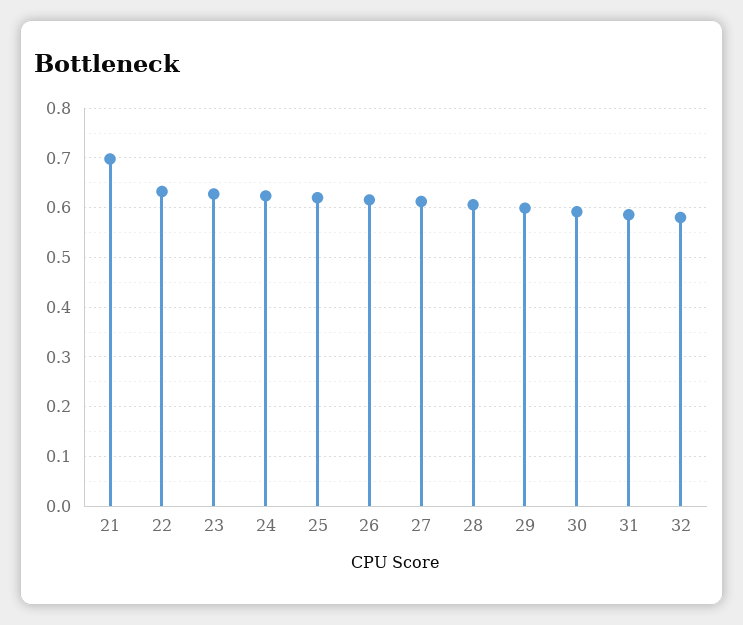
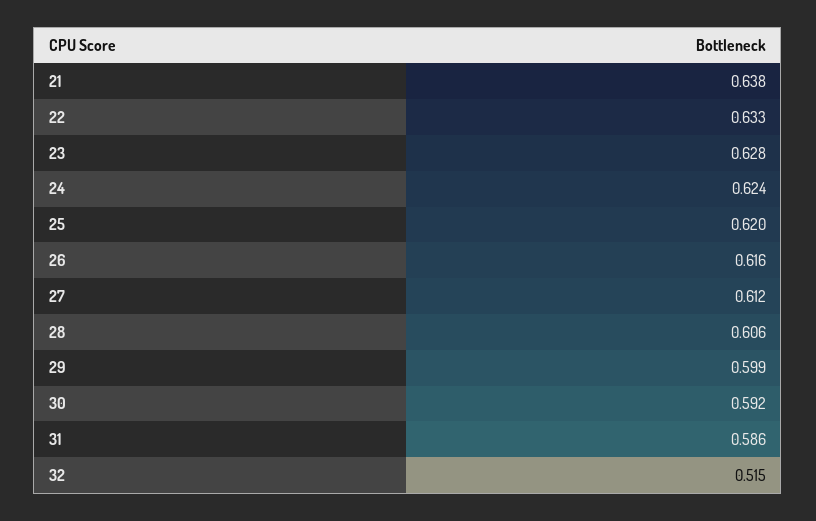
21: 0.7 -> 0.638
32: 0.58 -> 0.515

